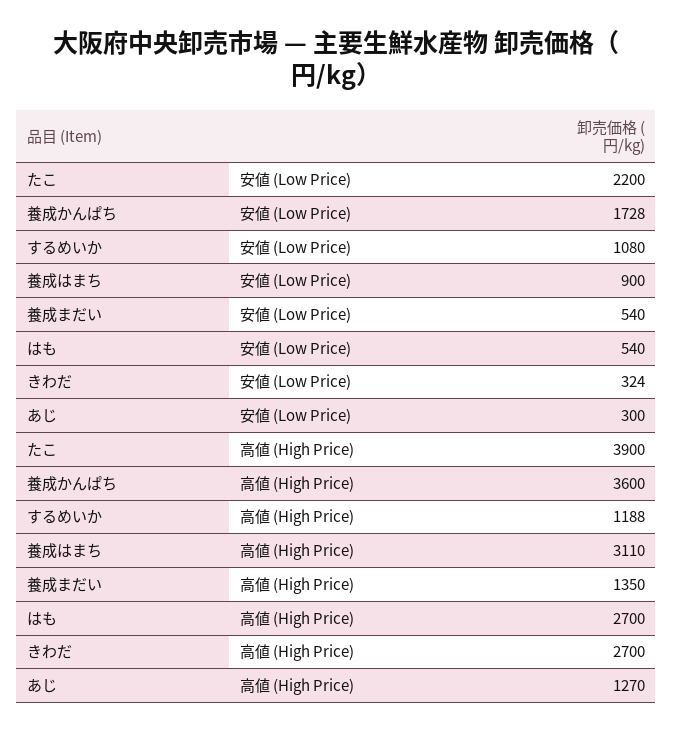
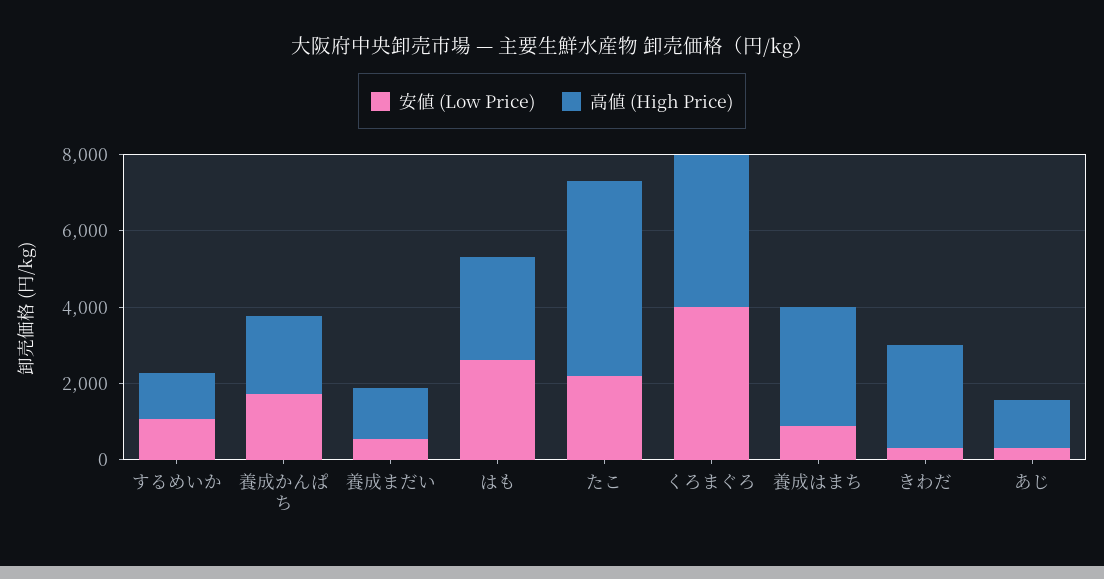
安値 (Low Price), はも: 540 -> 2500
高値 (High Price), たこ: 3900 -> 5000
高値 (High Price), 養成かんぱち: 3600 -> 2000
安値 (Low Price), くろまぐろ: none -> 4000
高値 (High Price), くろまぐろ: none -> 4000

